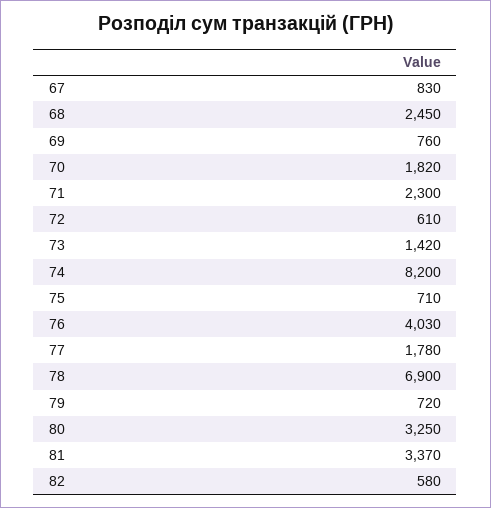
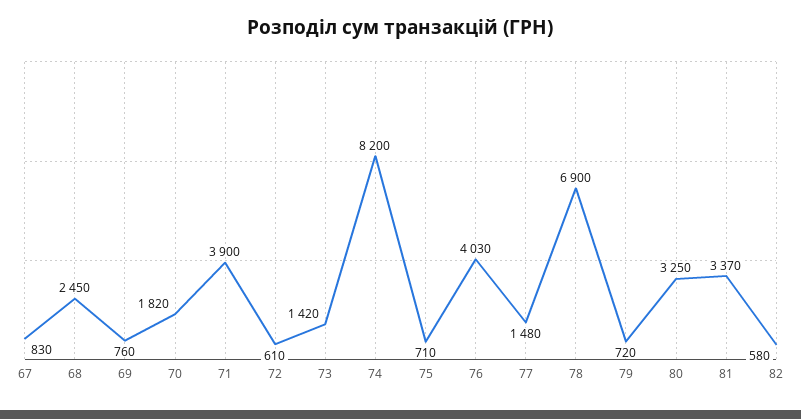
71: 2300 -> 3900
77: 1780 -> 1480

